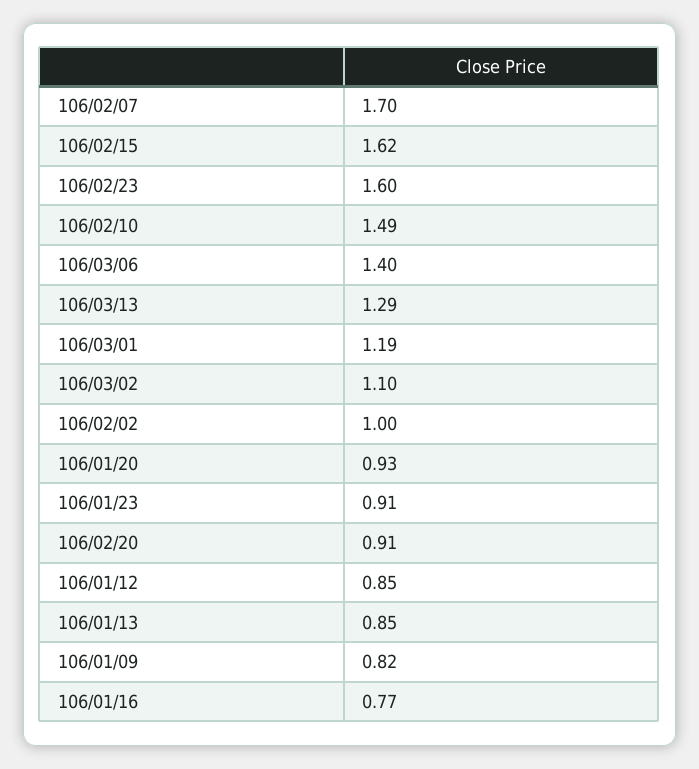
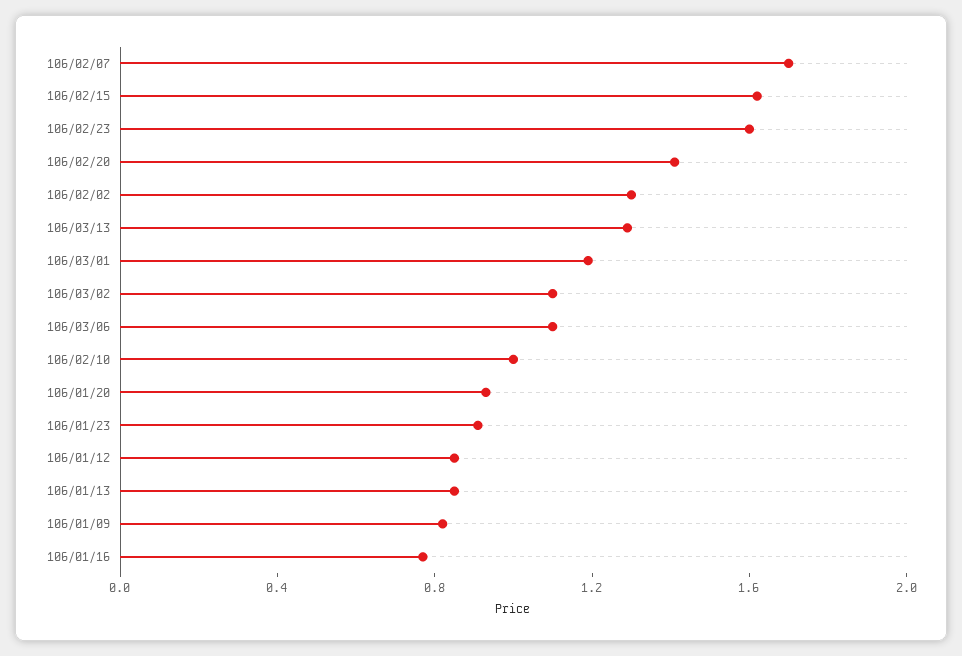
106/02/10: 1.49 -> 1
106/03/06: 1.4 -> 1.1
106/02/02: 1 -> 1.3
106/02/20: 0.91 -> 1.4

